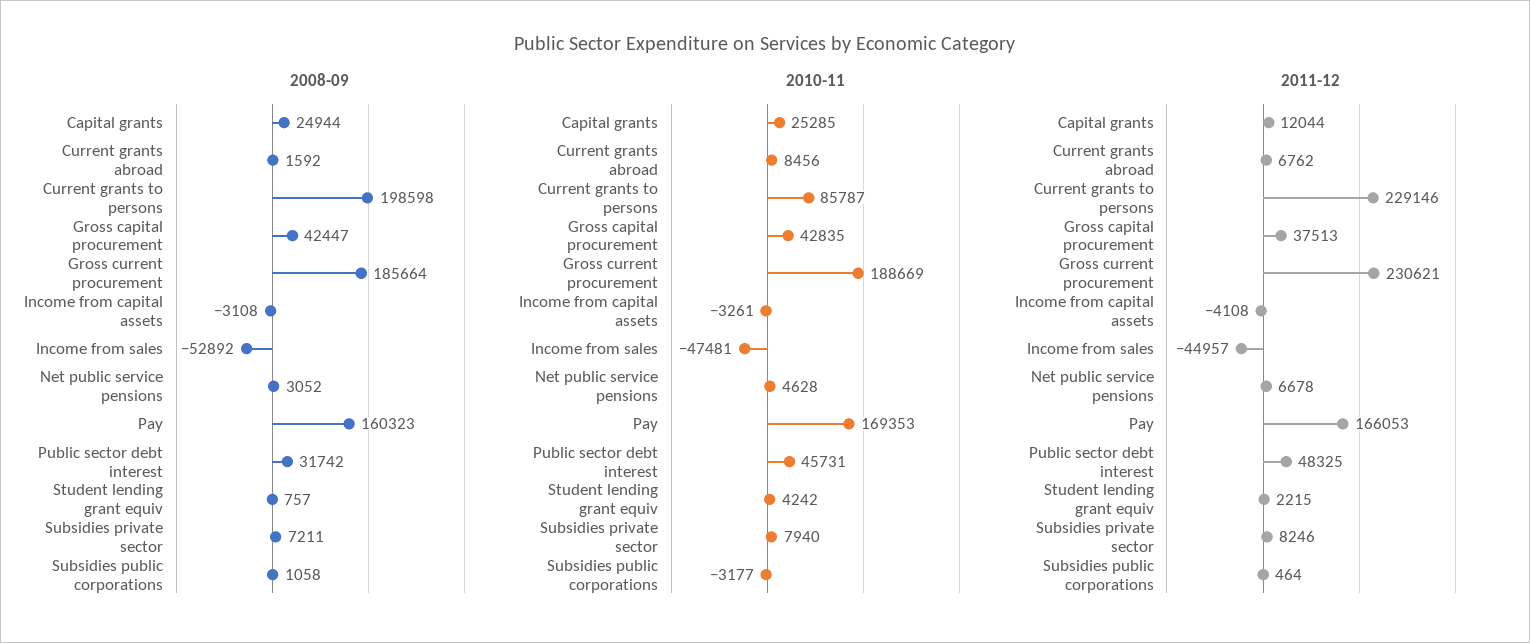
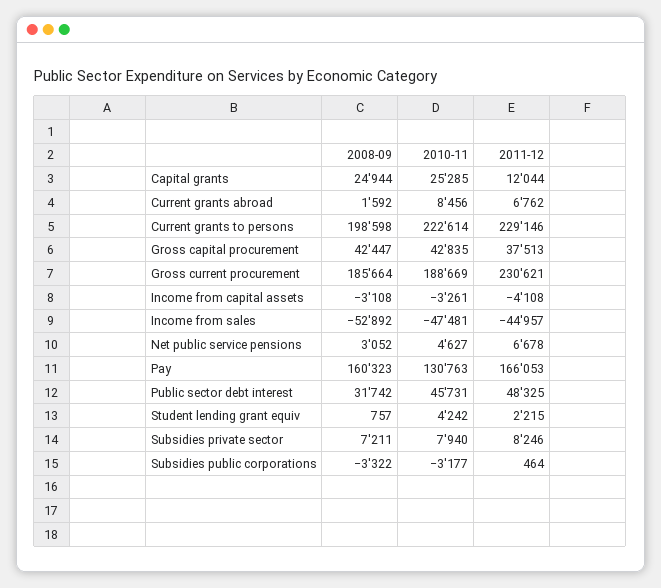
2008-09, Subsidies public corporations: 1058 -> -3322
2010-11, Current grants to persons: 85787 -> 222614
2010-11, Net public service pensions: 4628 -> 4627
2010-11, Pay: 169353 -> 130763

